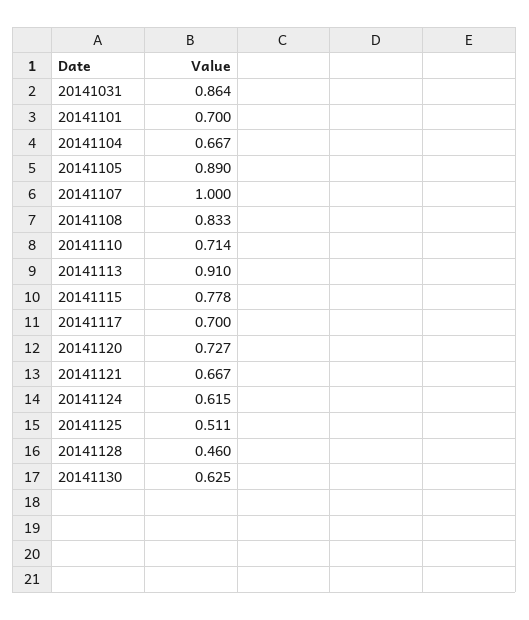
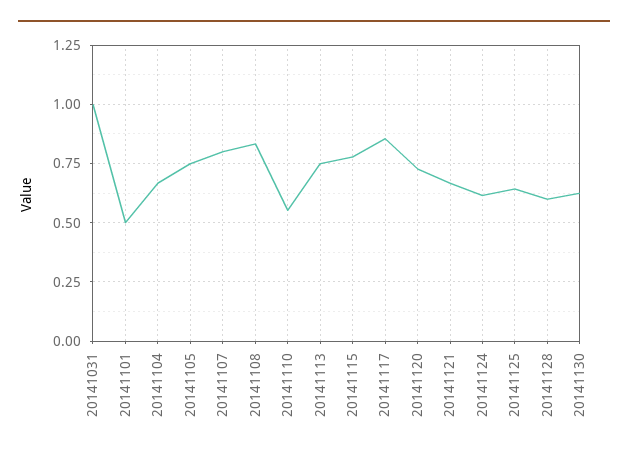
20141031: 0.864 -> 1
20141101: 0.7 -> 0.5
20141105: 0.89 -> 0.75
20141107: 1 -> 0.8
20141110: 0.714 -> 0.55
20141113: 0.91 -> 0.75
20141117: 0.7 -> 0.85
20141125: 0.511 -> 0.65
20141128: 0.46 -> 0.6

